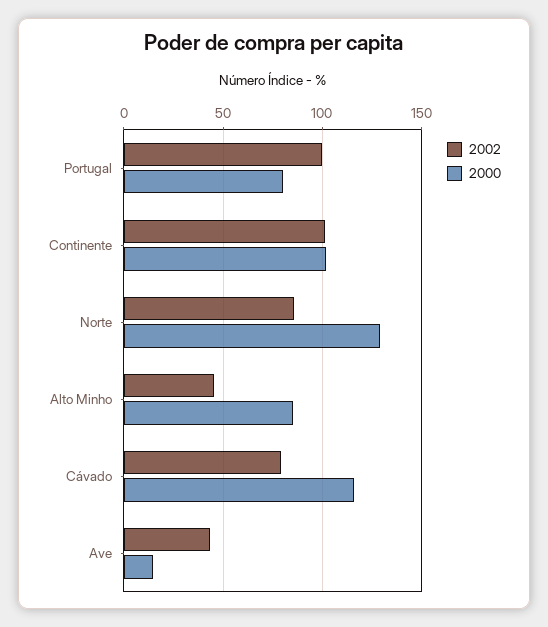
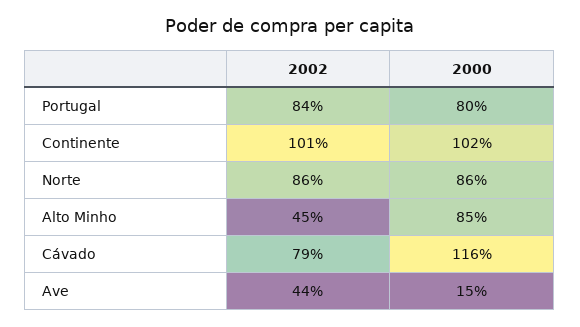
2002, Portugal: 100 -> 84
2000, Norte: 130 -> 86

